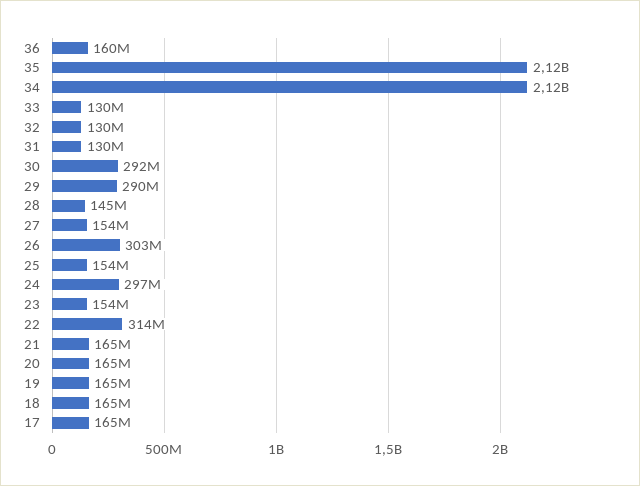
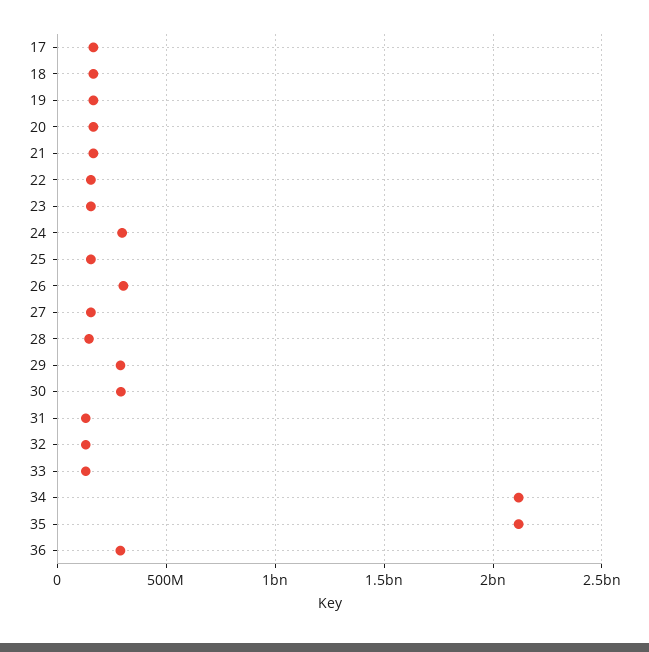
36: 160000000 -> 300000000
22: 314000000 -> 150000000

